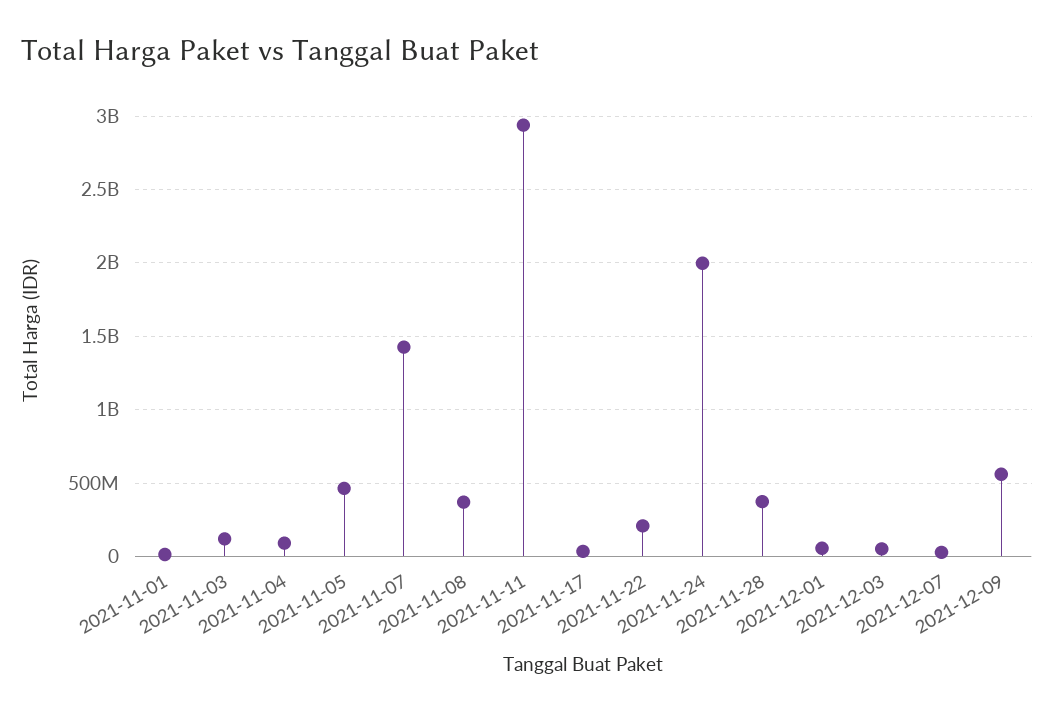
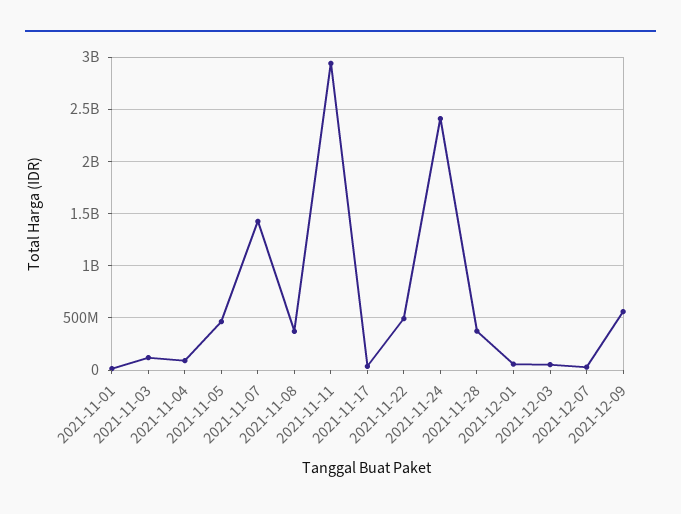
2021-11-22: 200000000 -> 500000000
2021-11-24: 2000000000 -> 2400000000

